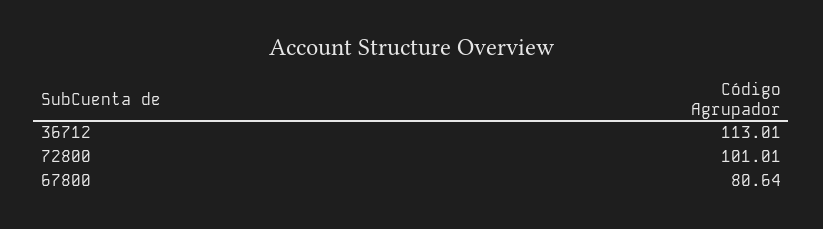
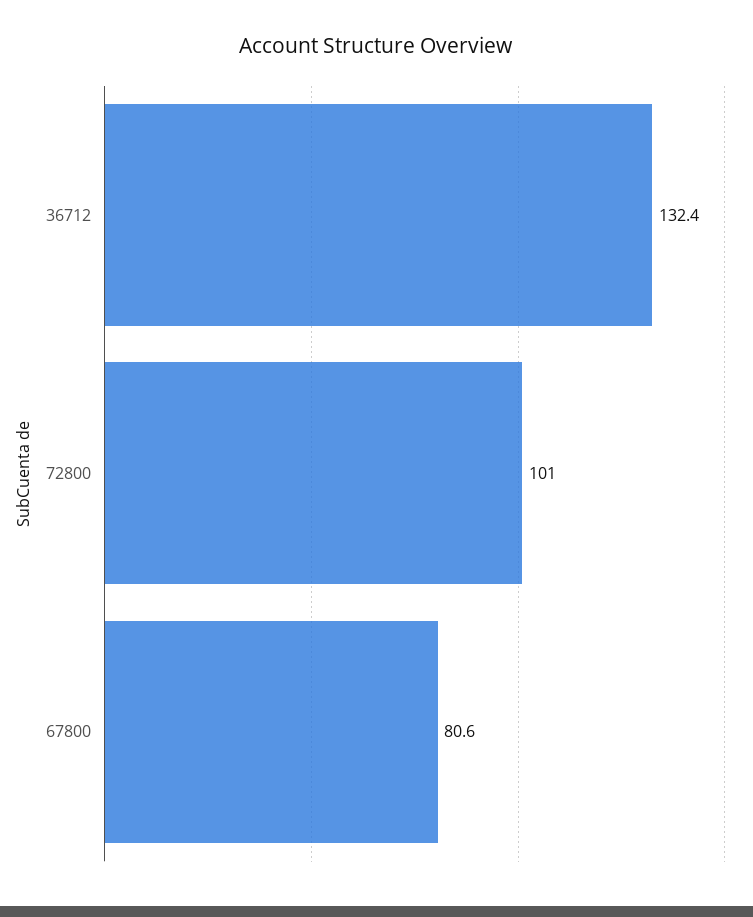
36712: 113.01 -> 132.4

